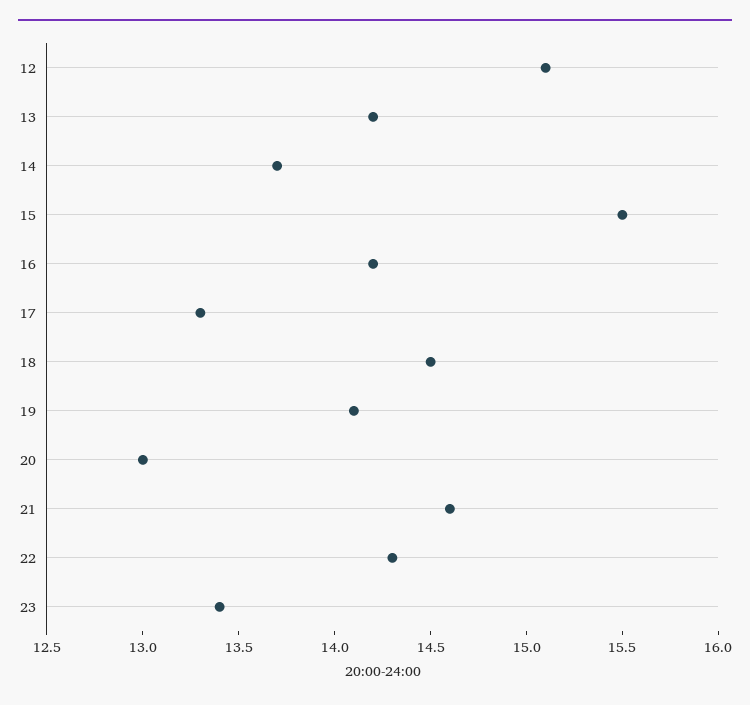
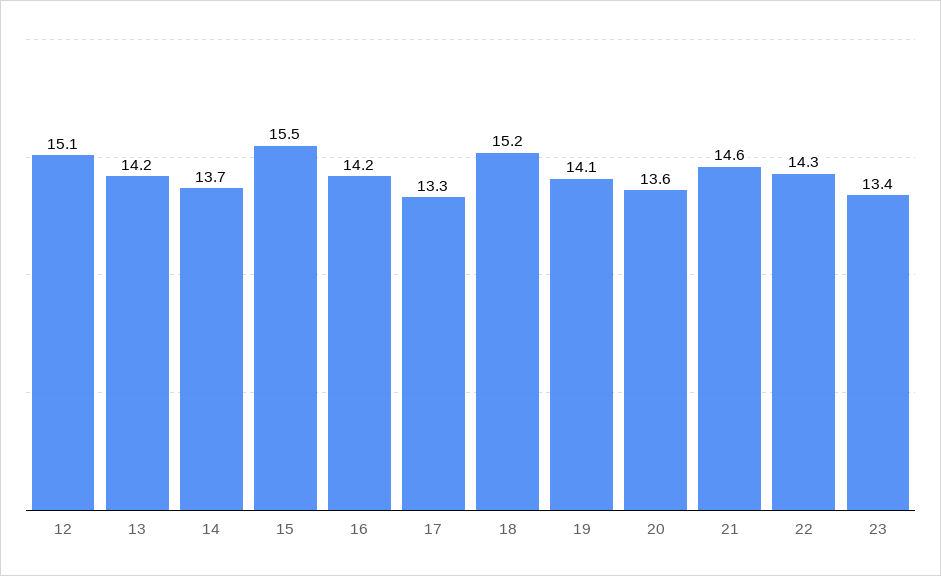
18: 14.5 -> 15.2
20: 13 -> 13.6

